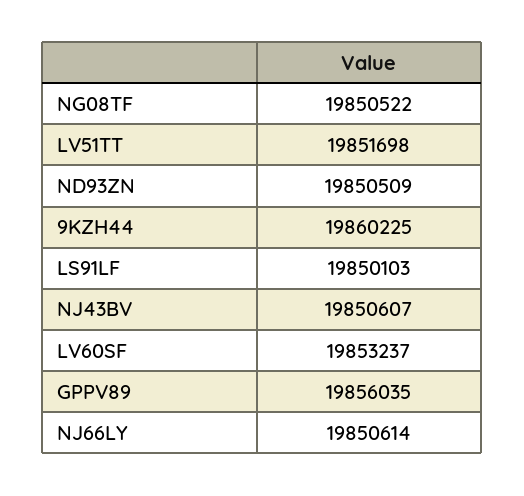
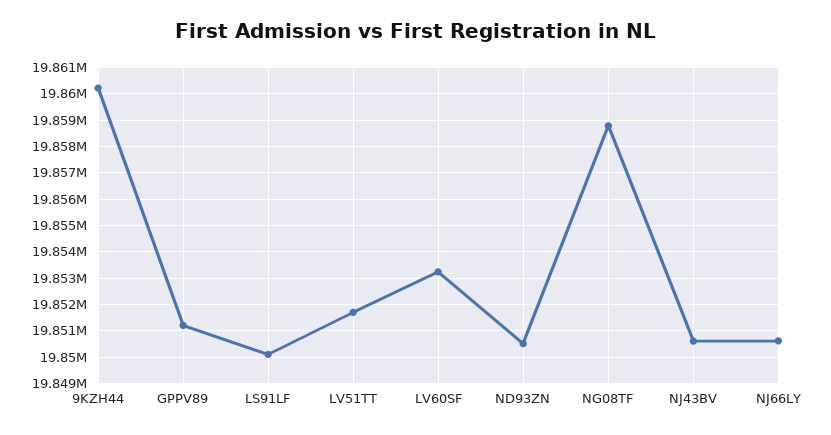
NG08TF: 19850522 -> 19858750
GPPV89: 19856035 -> 19851250

